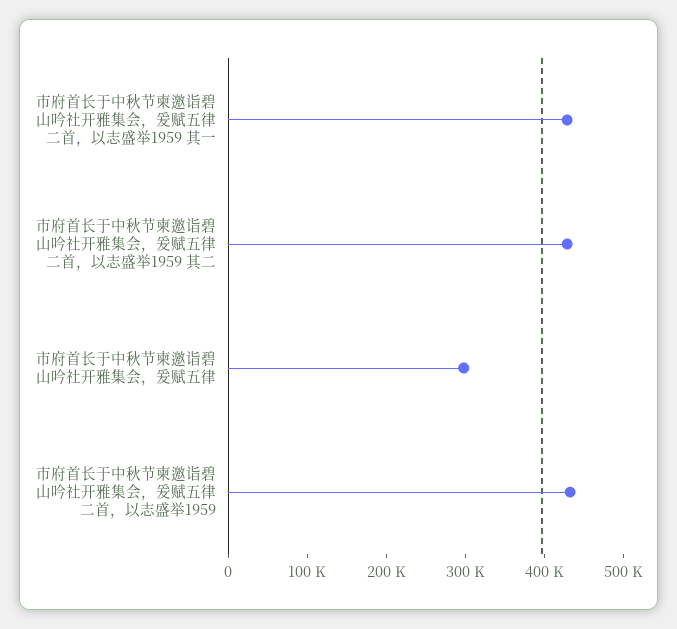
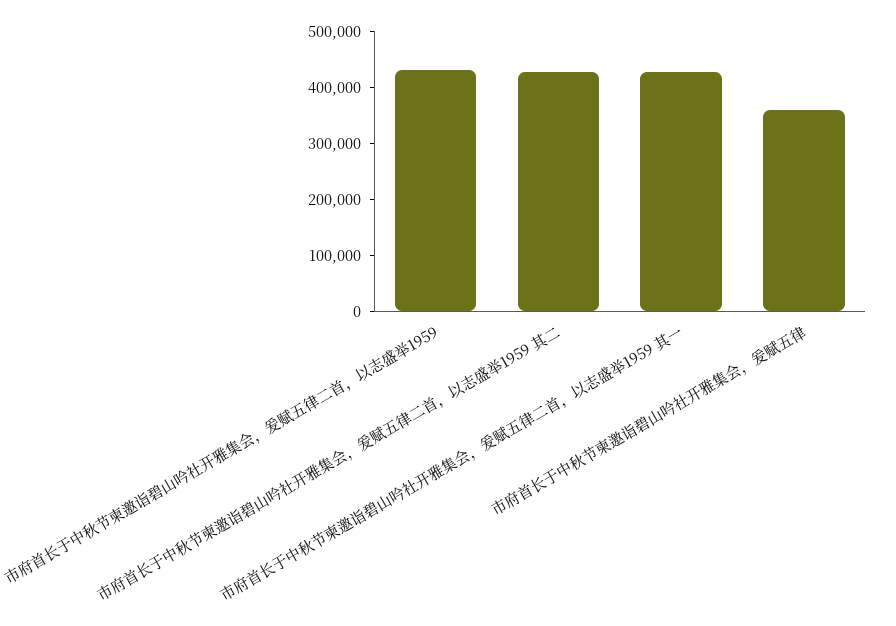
市府首长于中秋节柬邀诣碧山吟社开雅集会，爰赋五律: 300000 -> 360000

